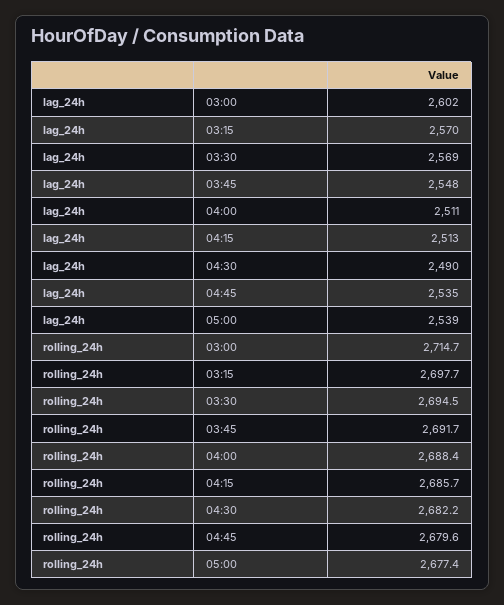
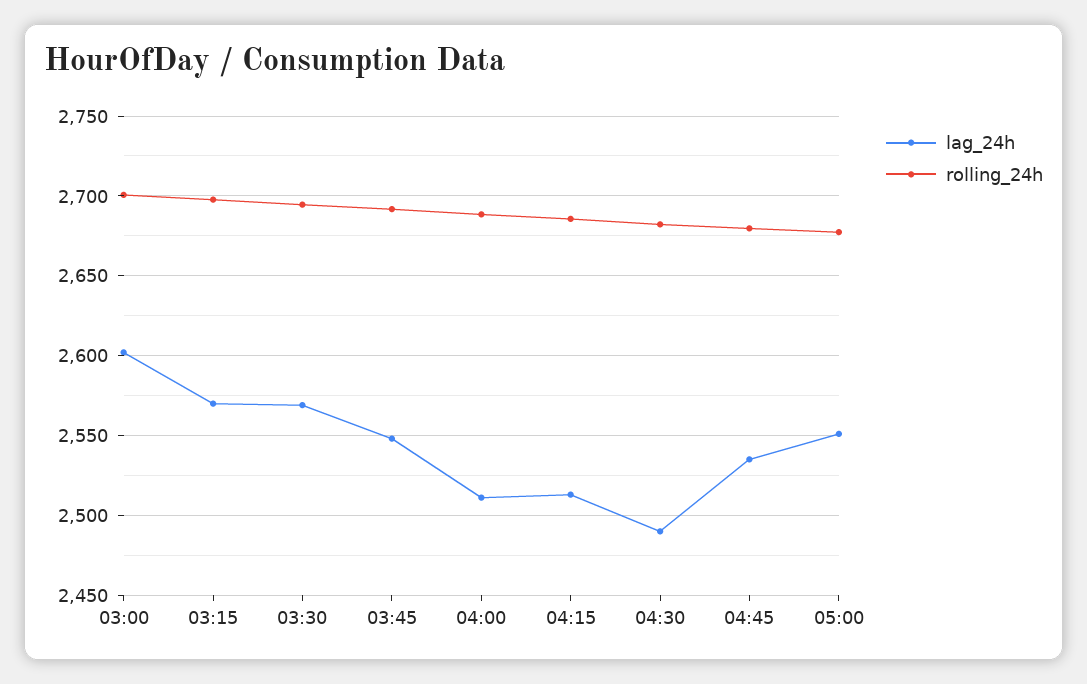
lag_24h, 05:00: 2539 -> 2550
rolling_24h, 03:00: 2714.7 -> 2700

